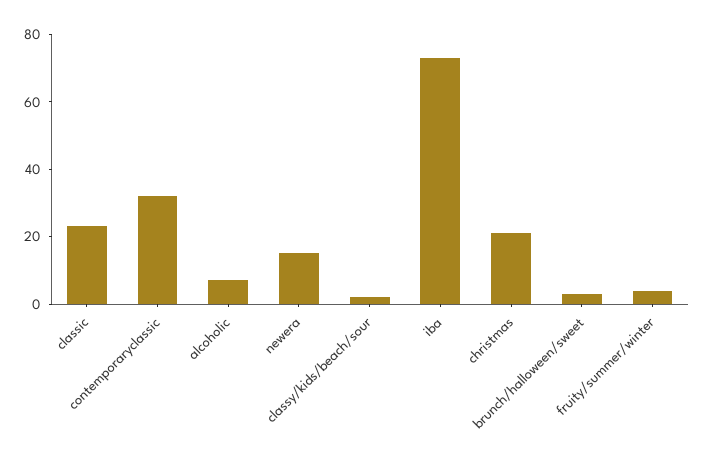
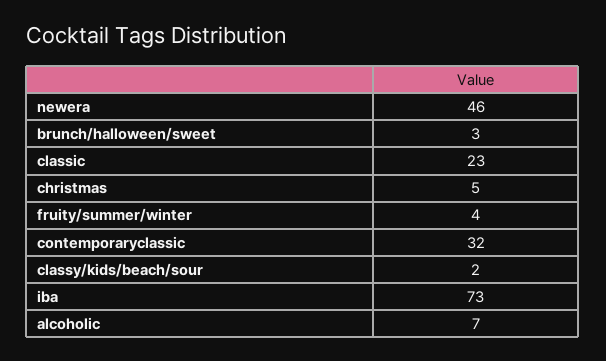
newera: 15 -> 46
christmas: 20 -> 5

